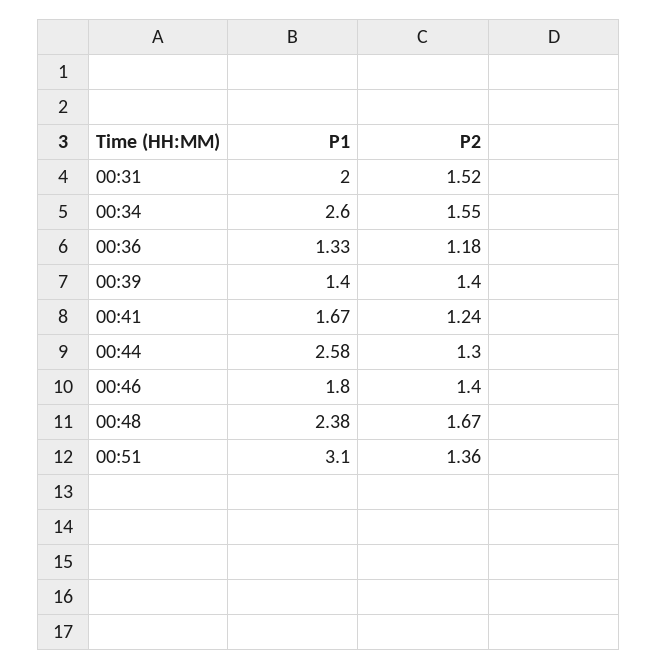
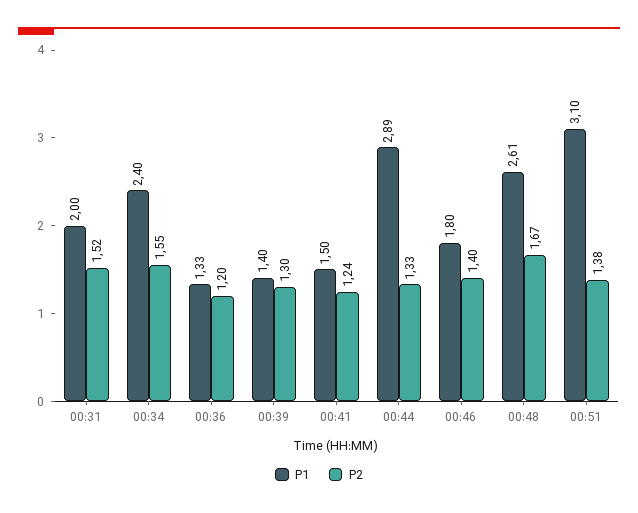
P1, 00:34: 2.6 -> 2.4
P2, 00:36: 1.18 -> 1.2
P2, 00:39: 1.4 -> 1.3
P1, 00:41: 1.67 -> 1.5
P1, 00:44: 2.58 -> 2.89
P2, 00:44: 1.3 -> 1.33
P1, 00:48: 2.38 -> 2.61
P2, 00:51: 1.36 -> 1.38

